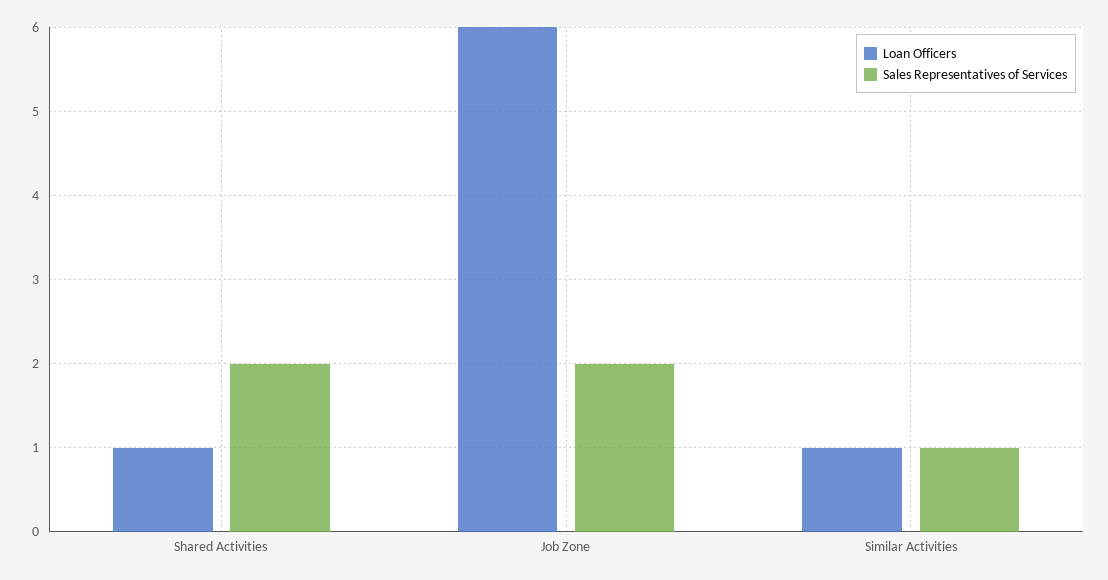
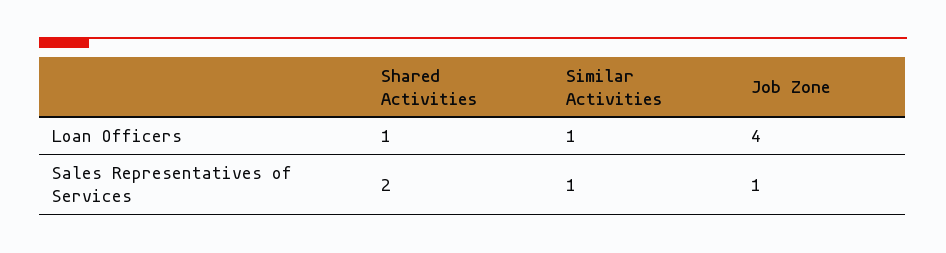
Loan Officers, Job Zone: 6 -> 4
Sales Representatives of Services, Job Zone: 2 -> 1

